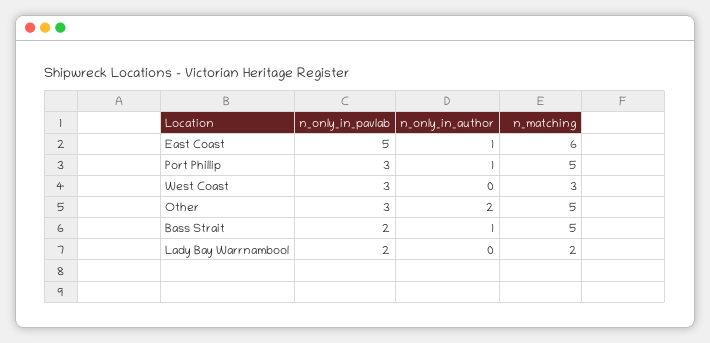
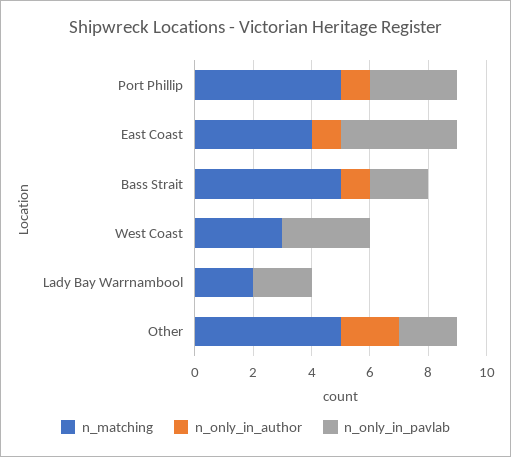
n_only_in_pavlab, East Coast: 5 -> 4
n_matching, East Coast: 6 -> 4
n_only_in_pavlab, Other: 3 -> 2

